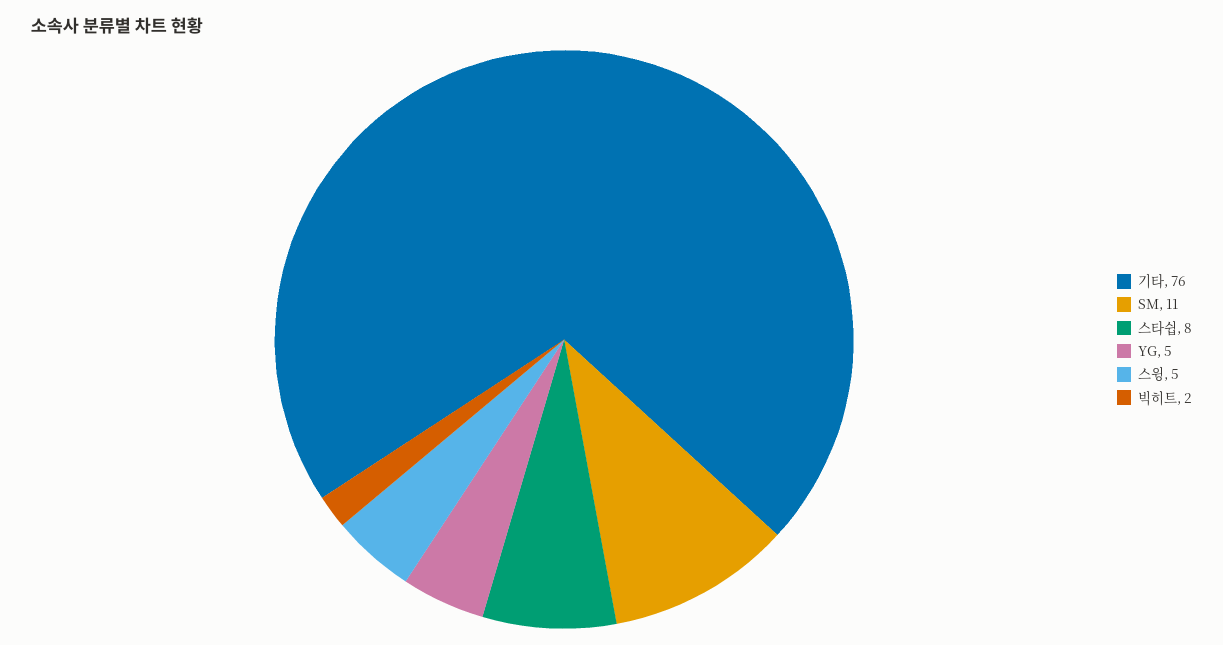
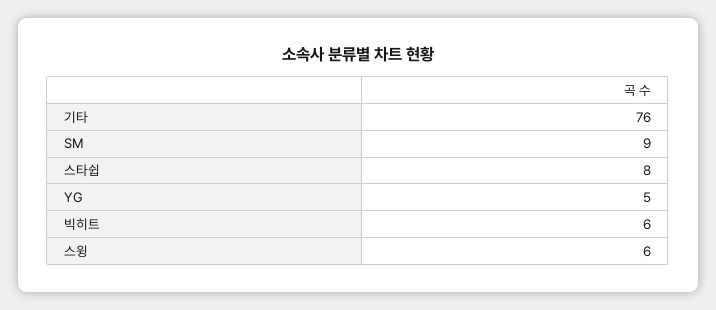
SM: 11 -> 9
스윙: 5 -> 6
빅히트: 2 -> 6

